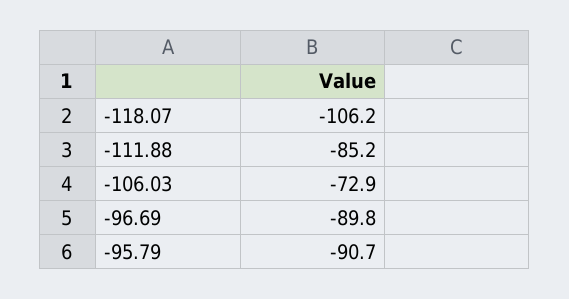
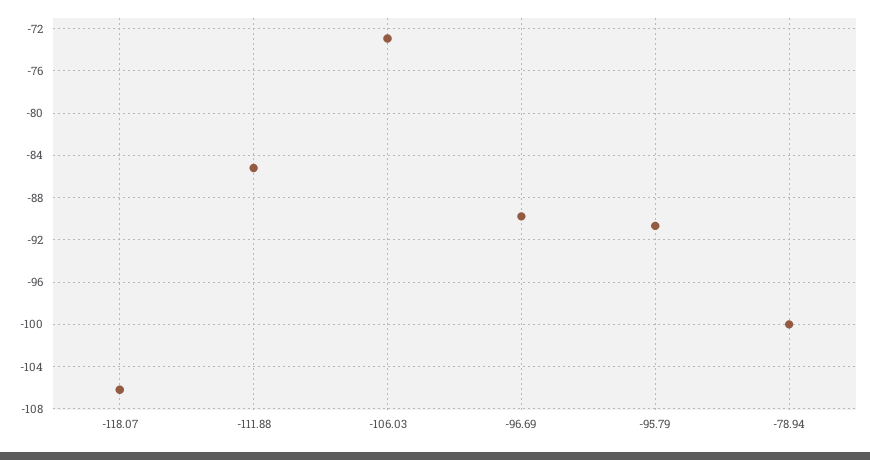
-78.94: none -> -100

